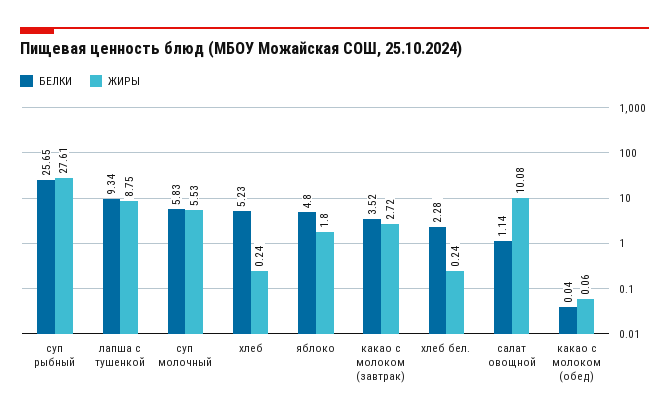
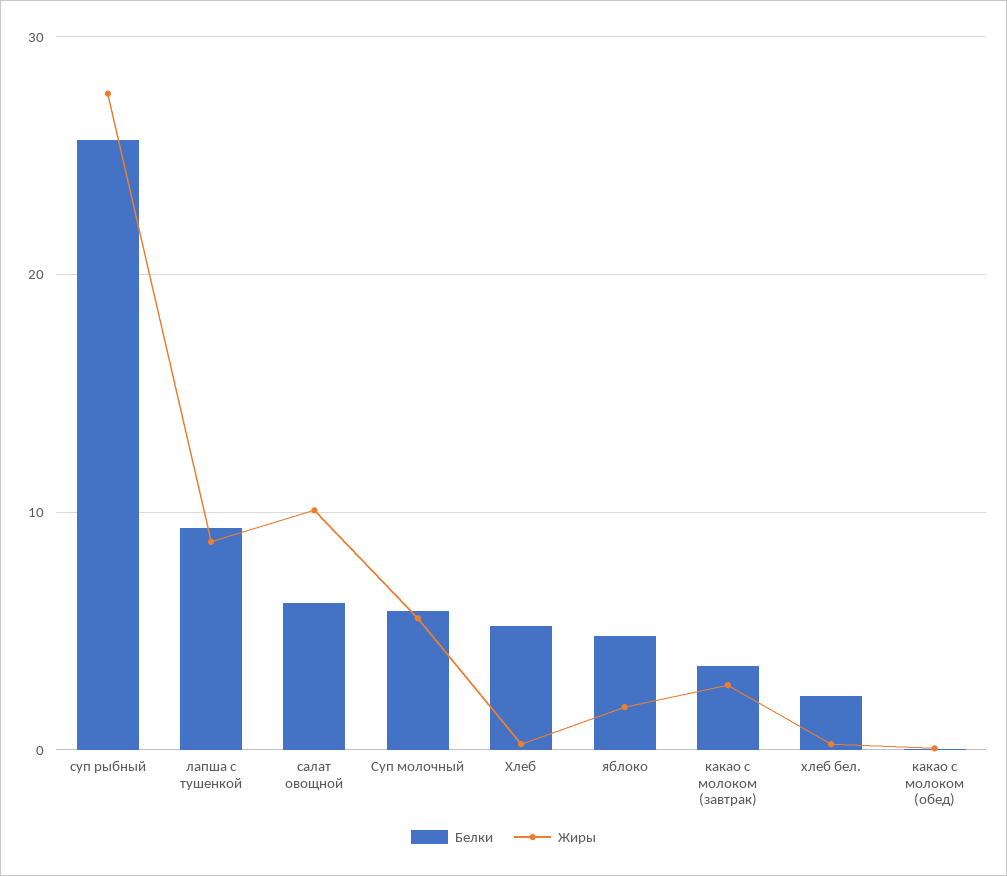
БЕЛКИ, салат овощной: 1.14 -> 6

